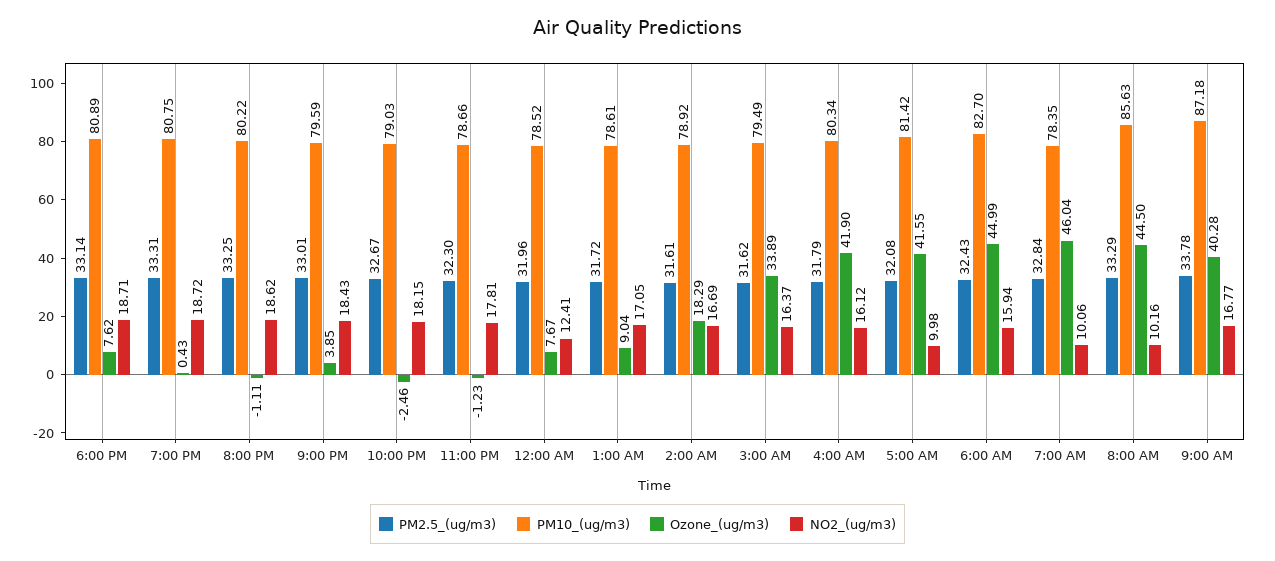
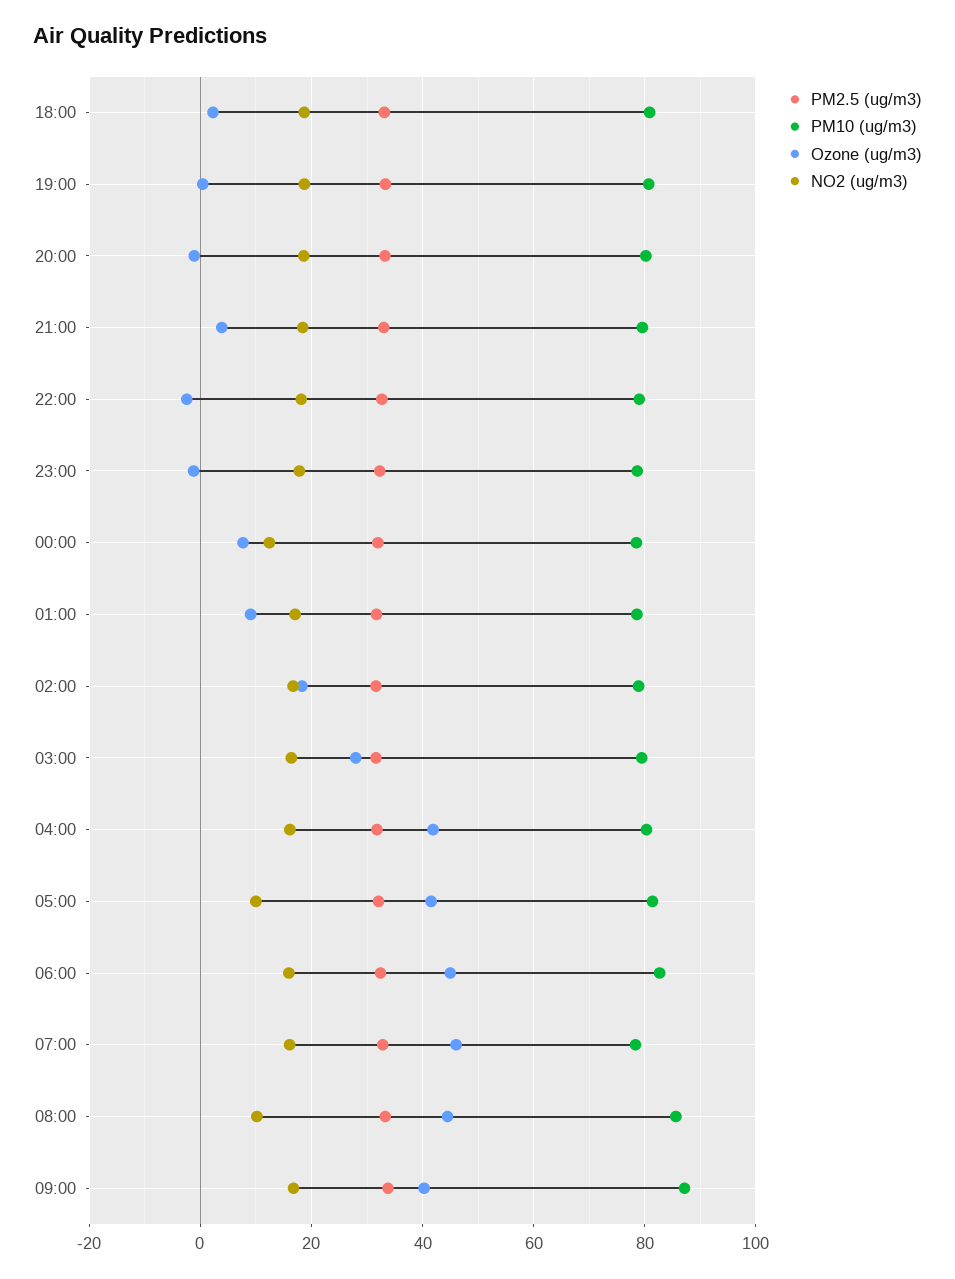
Ozone_(ug/m3), 6:00 PM: 7.62 -> 2
Ozone_(ug/m3), 3:00 AM: 33.89 -> 28
NO2_(ug/m3), 7:00 AM: 10.06 -> 16

